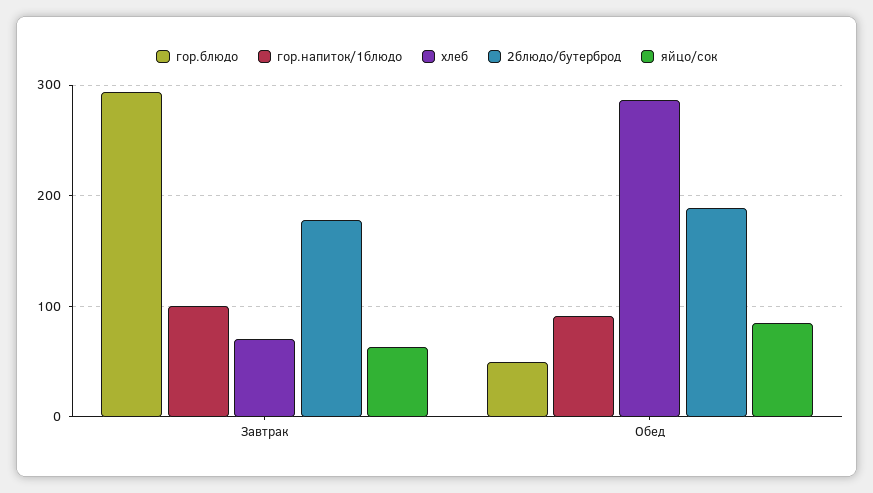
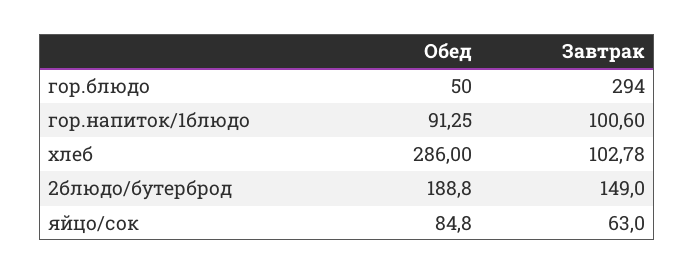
хлеб, Завтрак: 70 -> 102.78
2блюдо/бутерброд, Завтрак: 180 -> 149

